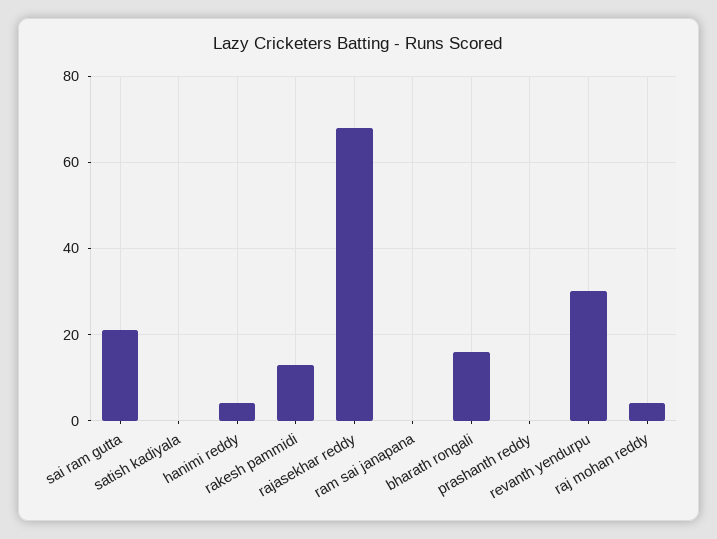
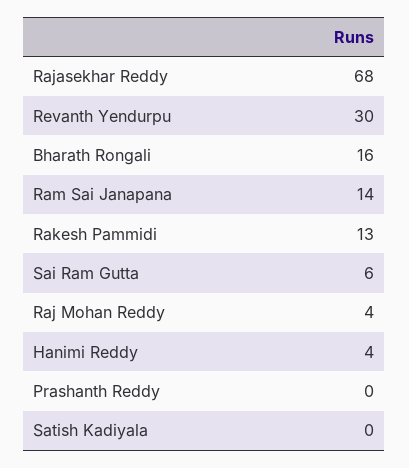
sai ram gutta: 20 -> 6
ram sai janapana: 0 -> 14

